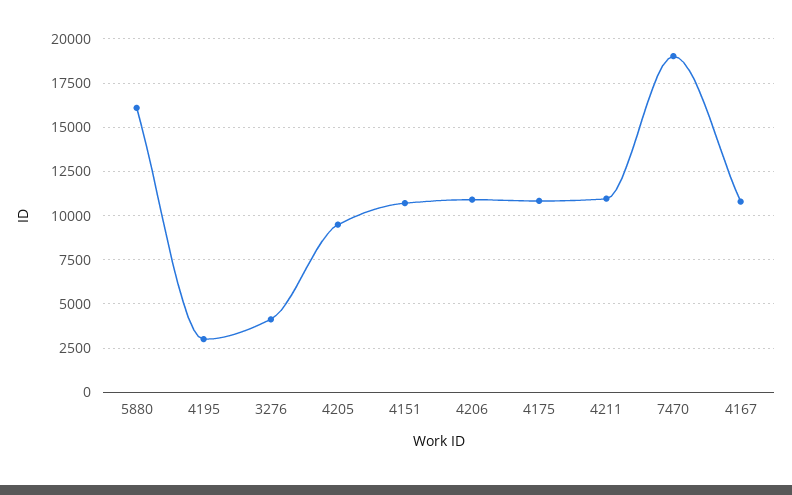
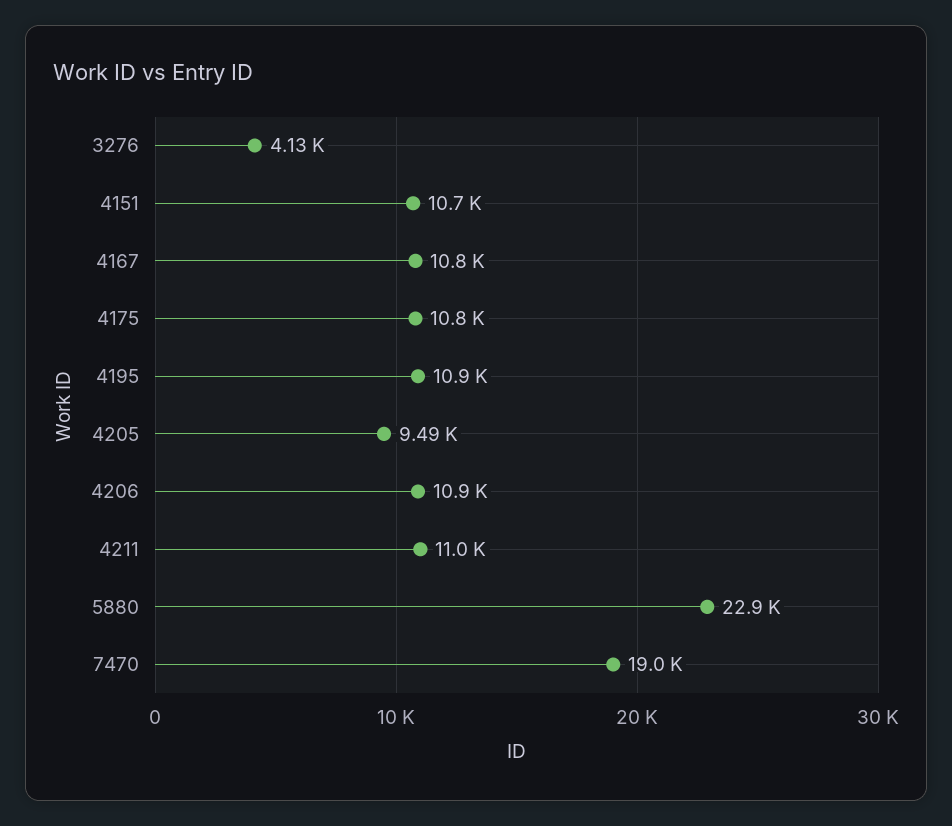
5880: 16000 -> 22900
4195: 3000 -> 10900

